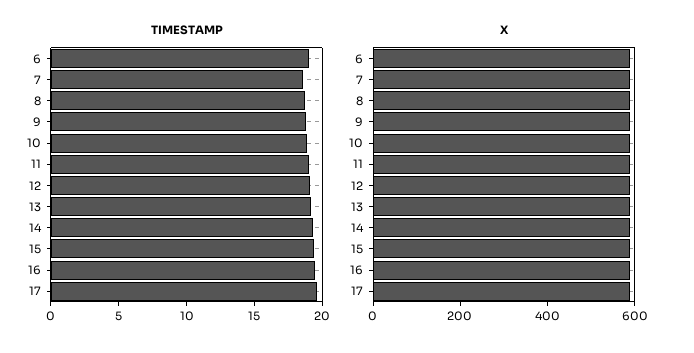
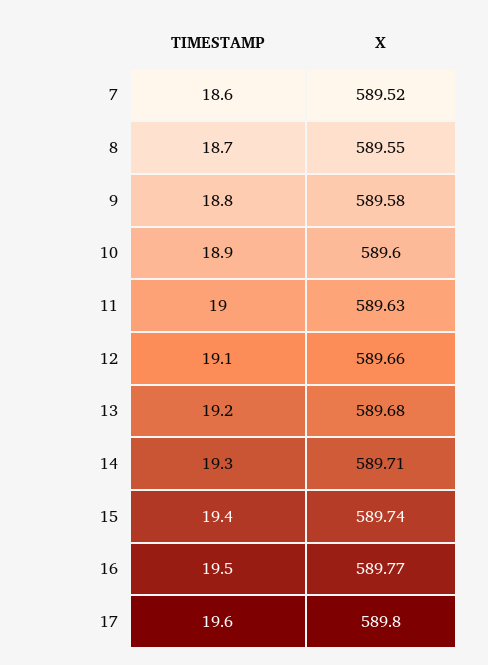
TIMESTAMP, 6: 19 -> none
X, 6: 600 -> none

